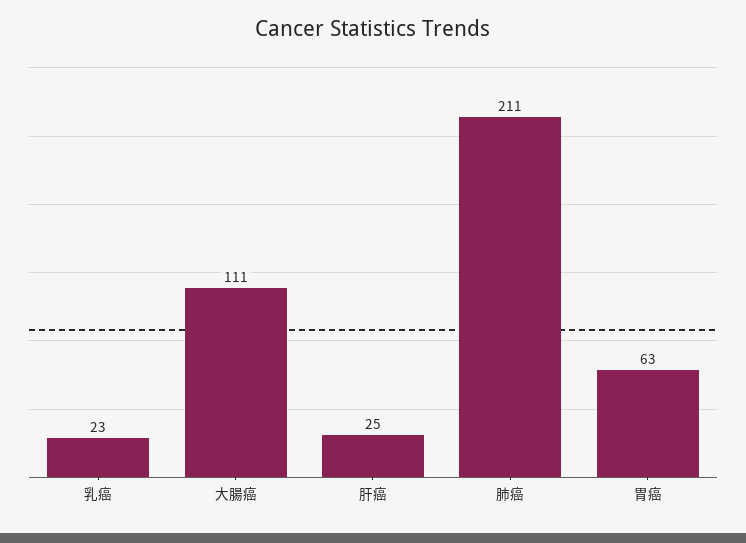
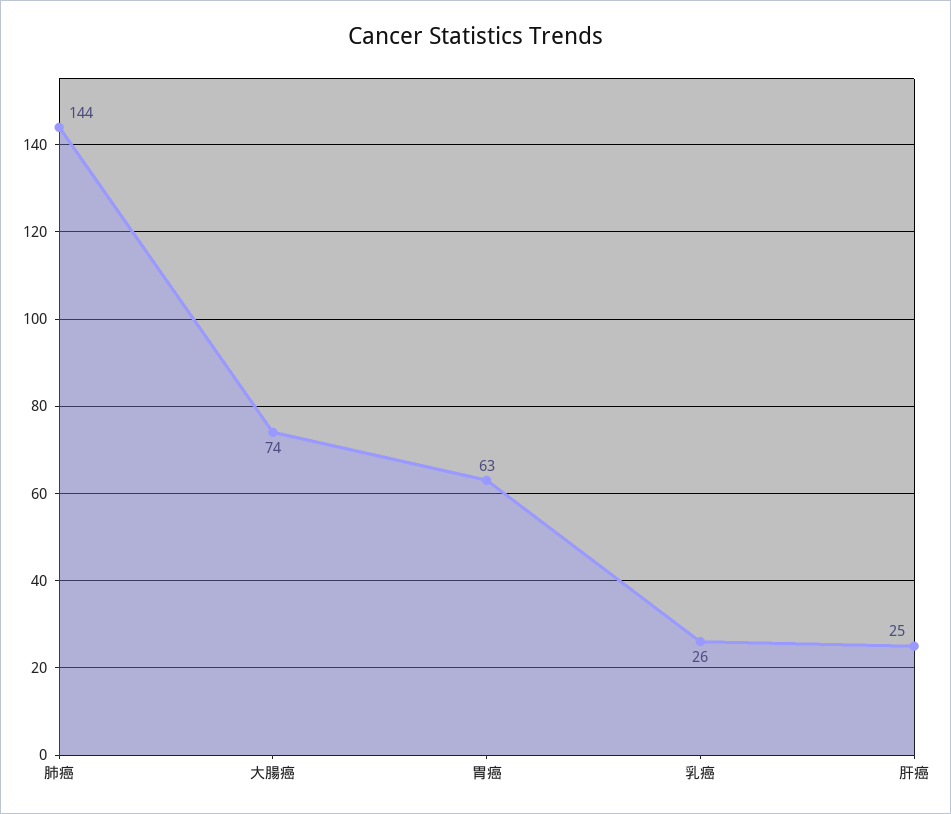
乳癌: 23 -> 26
大腸癌: 111 -> 74
肺癌: 211 -> 144

